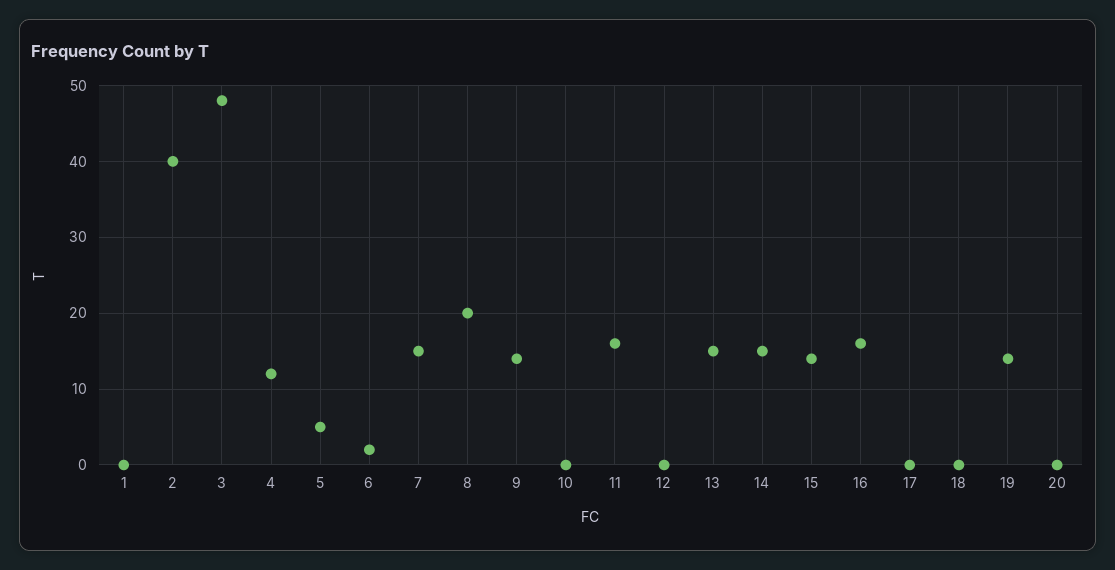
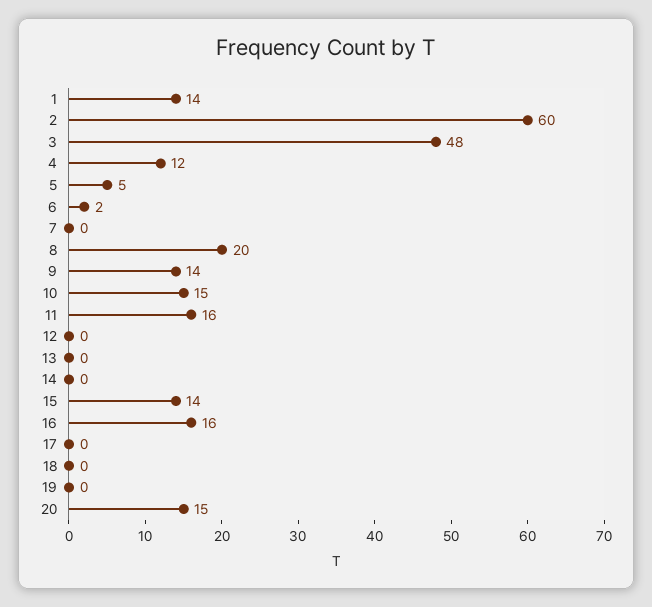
1: 0 -> 14
2: 40 -> 60
7: 15 -> 0
10: 0 -> 15
13: 15 -> 0
14: 15 -> 0
19: 14 -> 0
20: 0 -> 15

